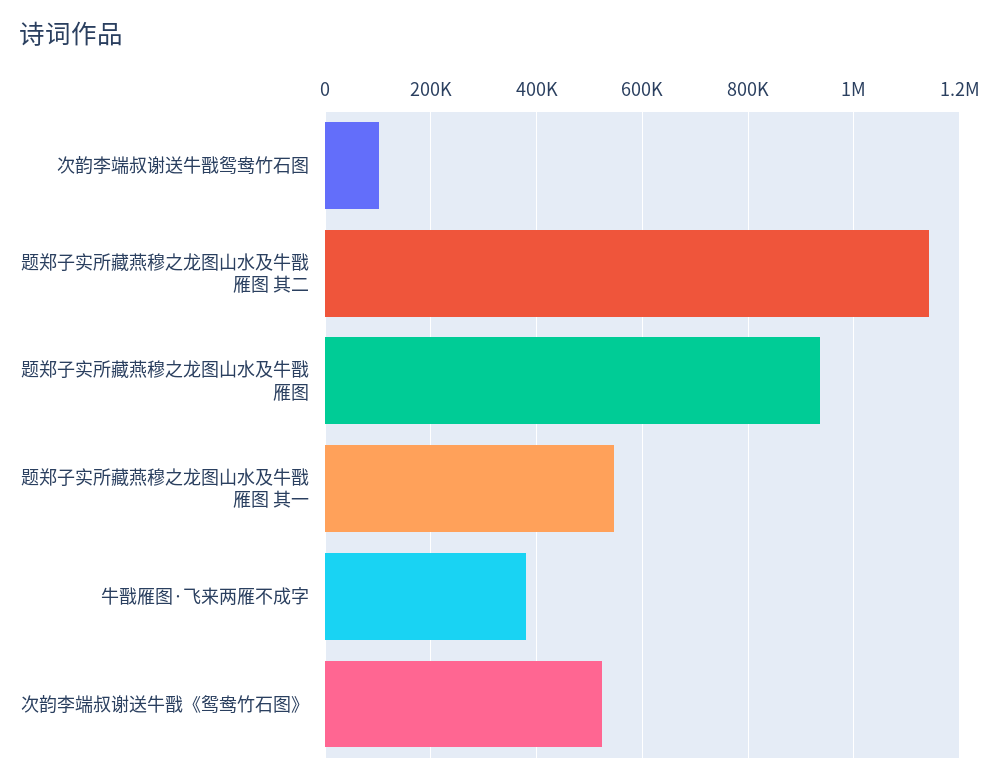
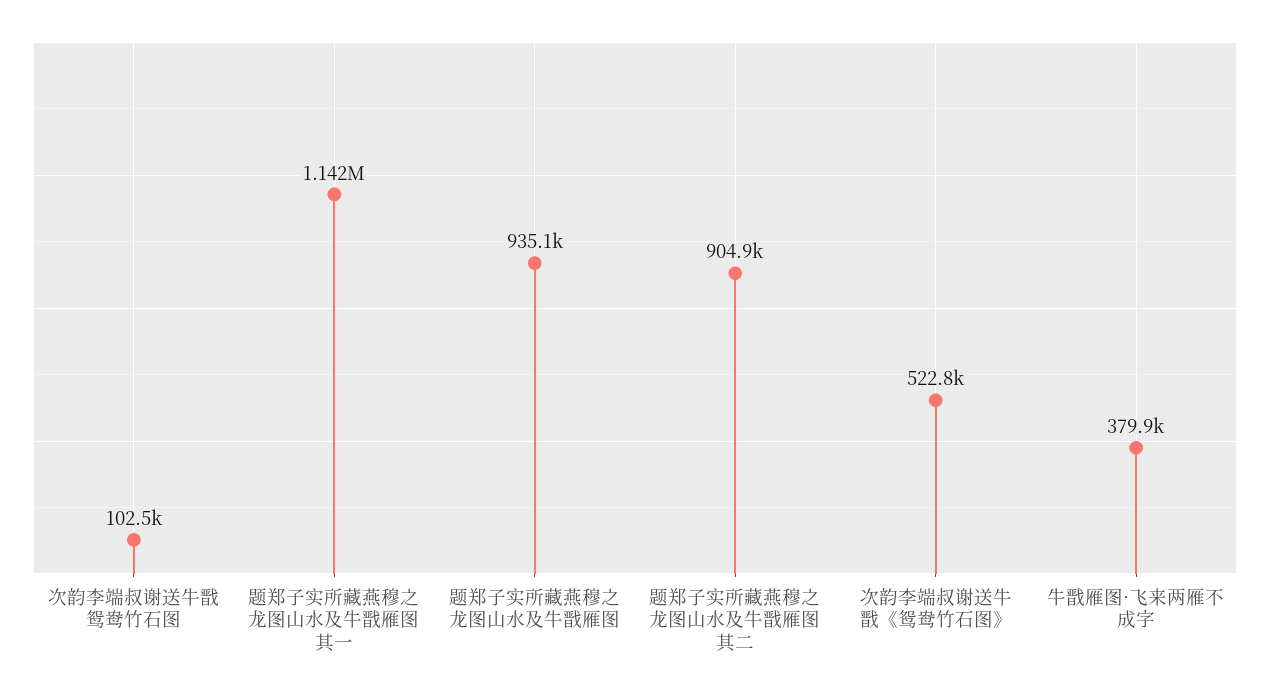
题郑子实所藏燕穆之龙图山水及牛戬雁图 其二: 1140000 -> 904900
题郑子实所藏燕穆之龙图山水及牛戬雁图 其一: 540000 -> 1142000

